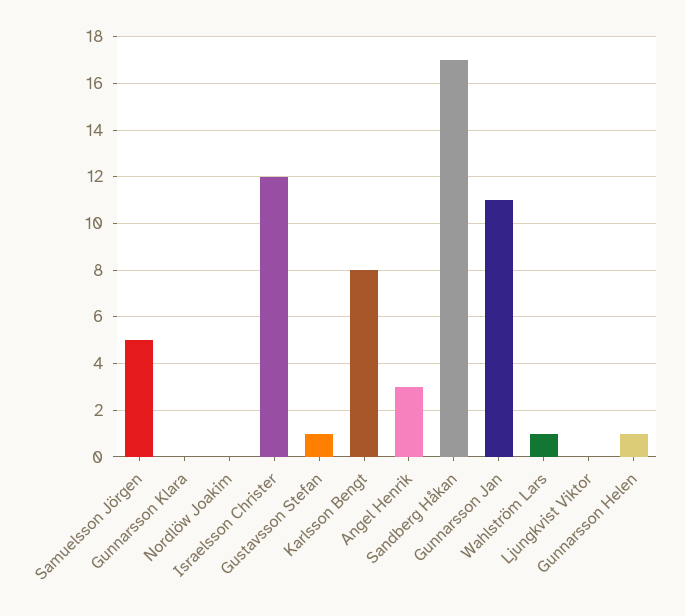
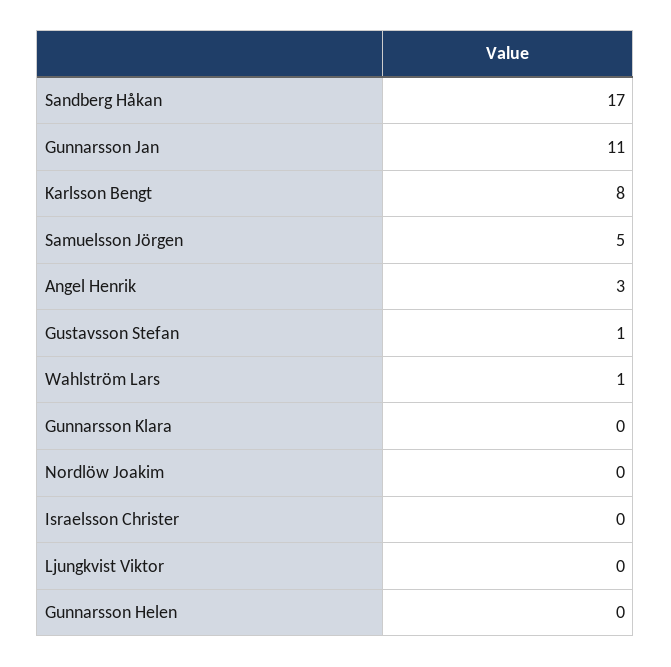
Israelsson Christer: 12 -> 0
Gunnarsson Helen: 1 -> 0

